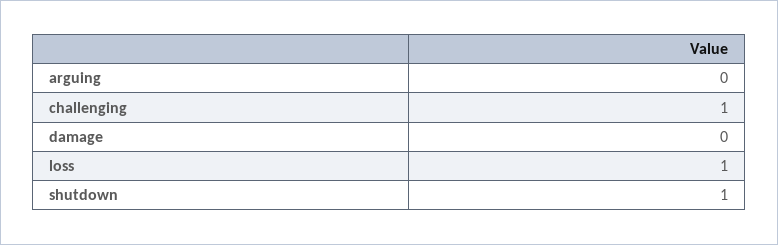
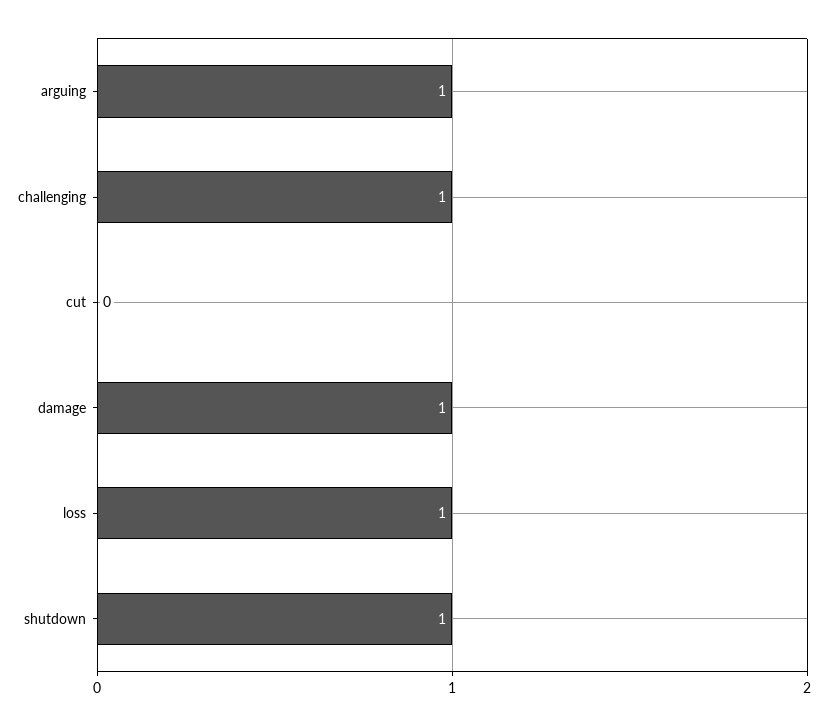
arguing: 0 -> 1
damage: 0 -> 1
cut: none -> 0

